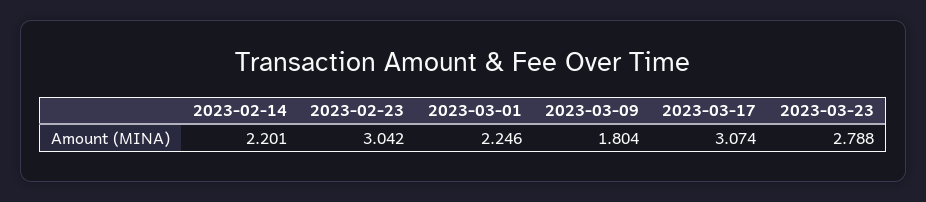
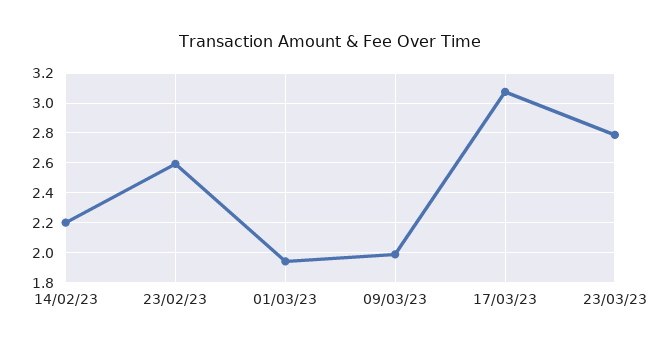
2023-02-23: 3.042 -> 2.6
2023-03-01: 2.246 -> 1.95
2023-03-09: 1.804 -> 2

